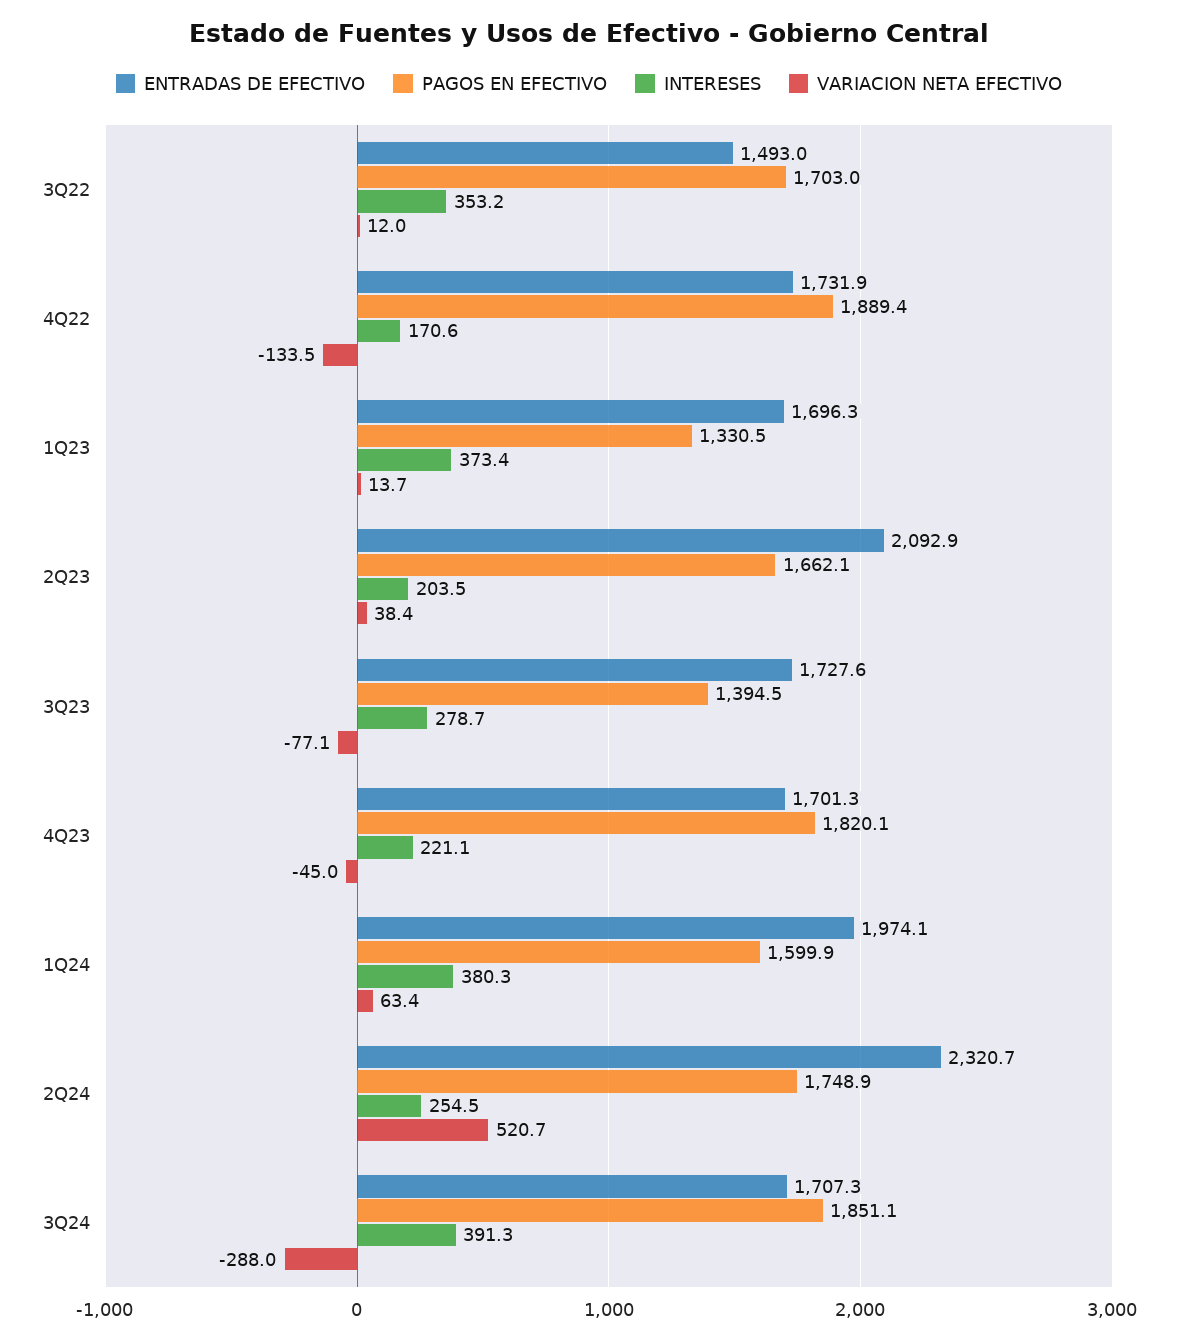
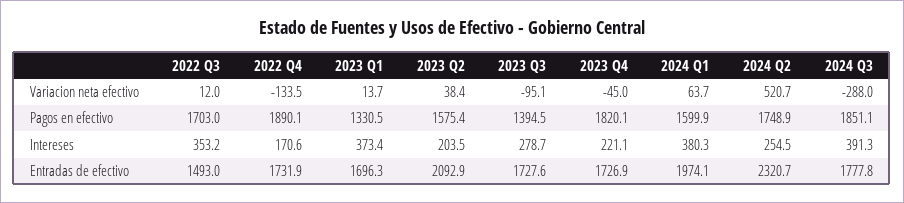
PAGOS EN EFECTIVO, 4Q22: 1889.4 -> 1890.1
PAGOS EN EFECTIVO, 2Q23: 1662.1 -> 1575.4
VARIACION NETA EFECTIVO, 3Q23: -77.1 -> -95.1
ENTRADAS DE EFECTIVO, 4Q23: 1701.3 -> 1726.9
VARIACION NETA EFECTIVO, 1Q24: 63.4 -> 63.7
ENTRADAS DE EFECTIVO, 3Q24: 1707.3 -> 1777.8

